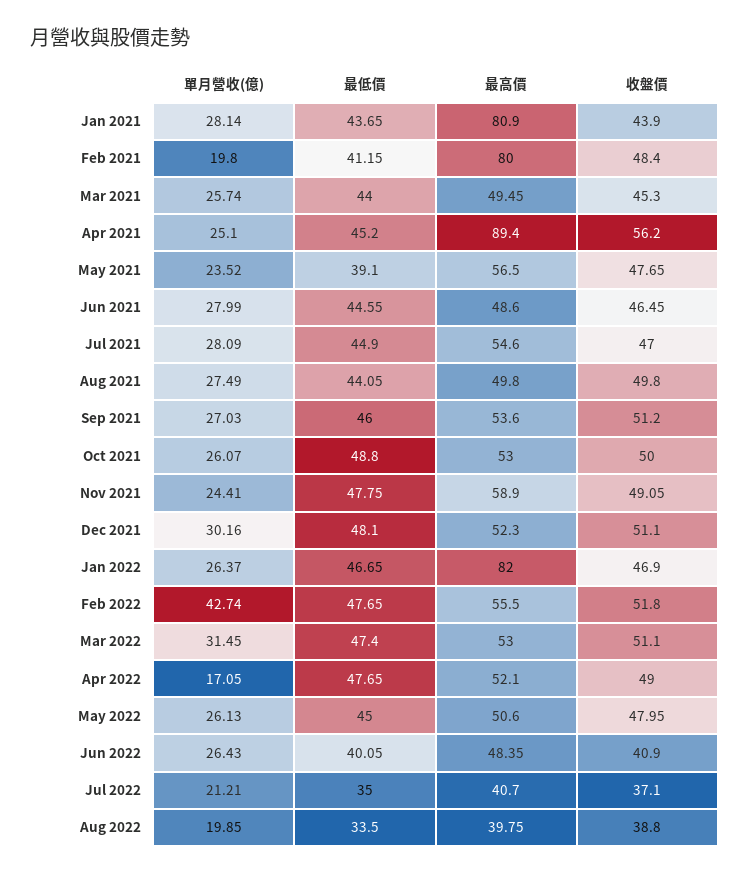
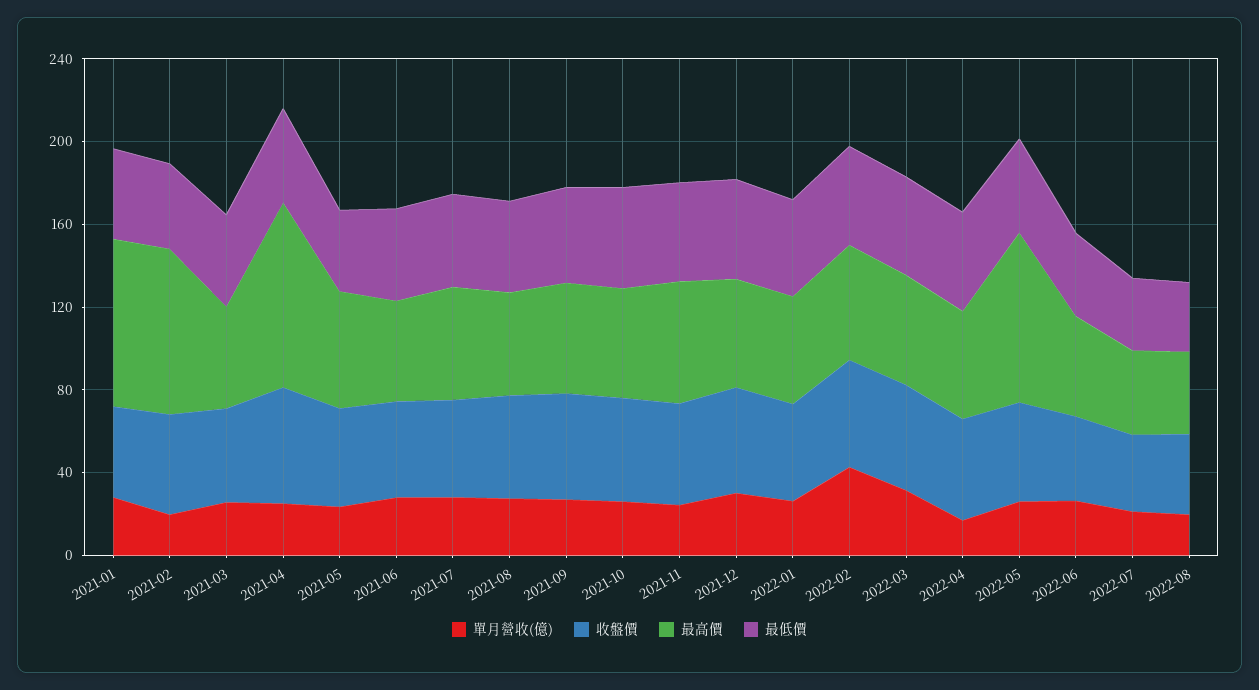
最高價, Jan 2022: 82 -> 50
最高價, May 2022: 50.6 -> 80

